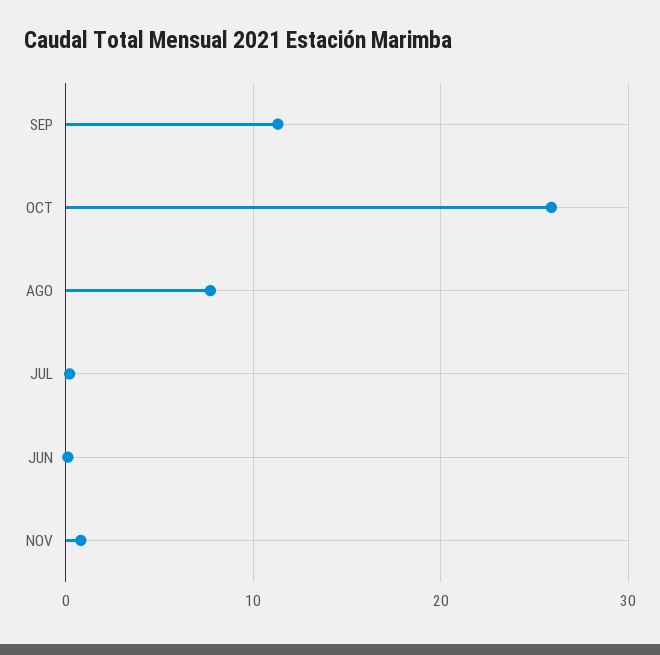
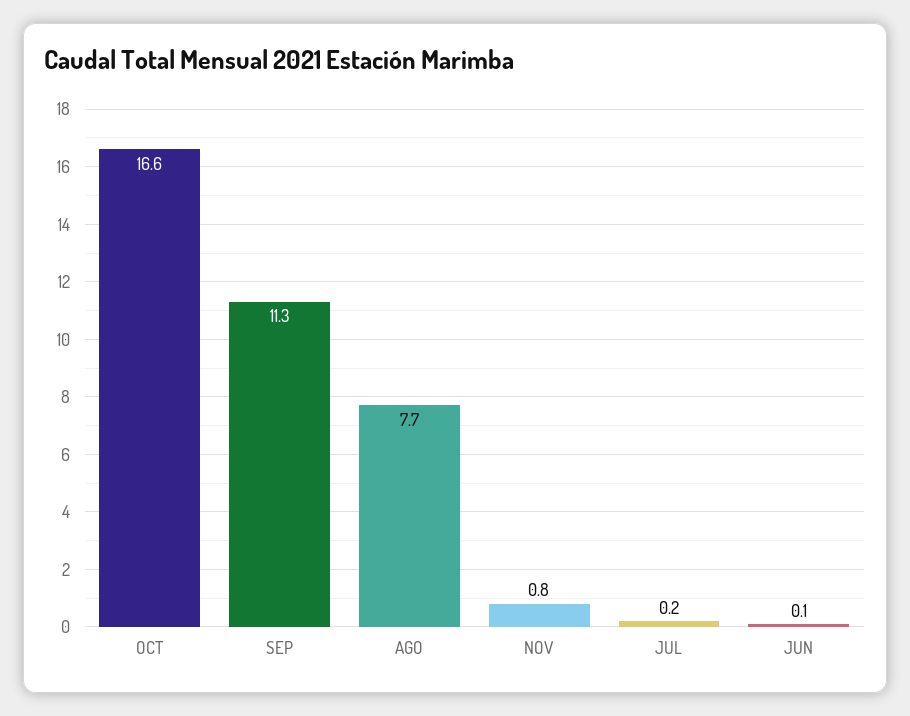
OCT: 26 -> 16.6

